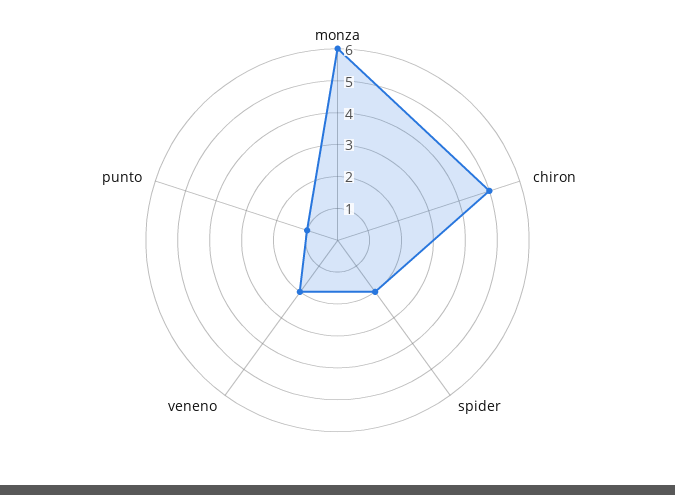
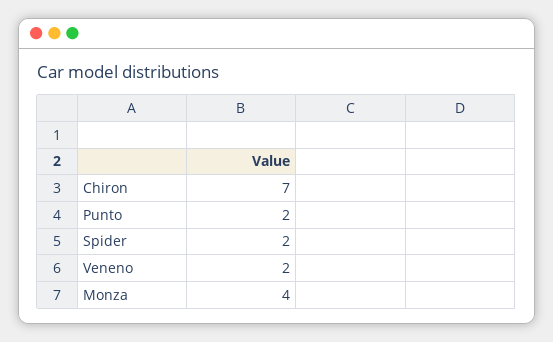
monza: 6 -> 4
chiron: 5 -> 7
punto: 1 -> 2

